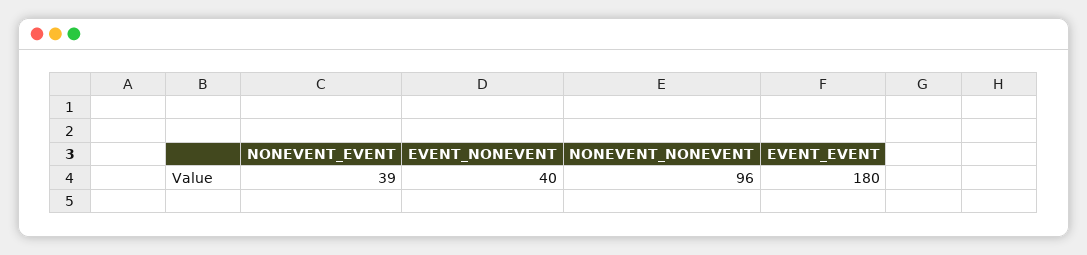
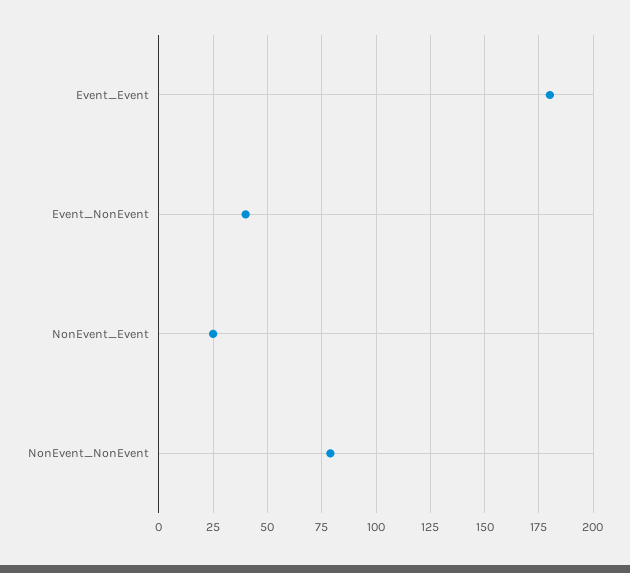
NONEVENT_EVENT: 39 -> 25
NONEVENT_NONEVENT: 96 -> 80

